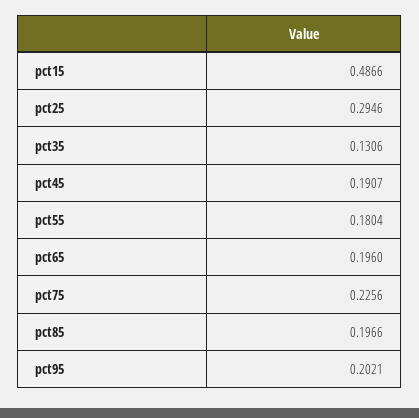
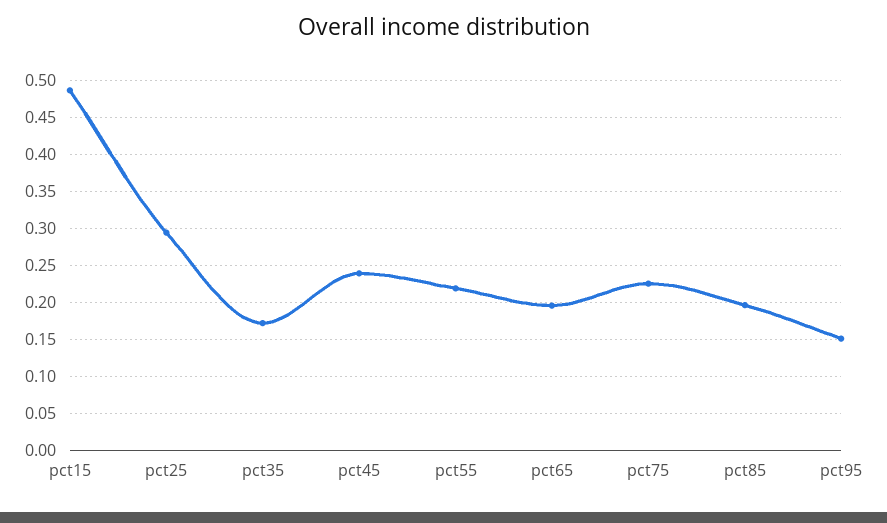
pct35: 0.1306 -> 0.17
pct45: 0.1907 -> 0.24
pct55: 0.1804 -> 0.22
pct95: 0.2021 -> 0.15

